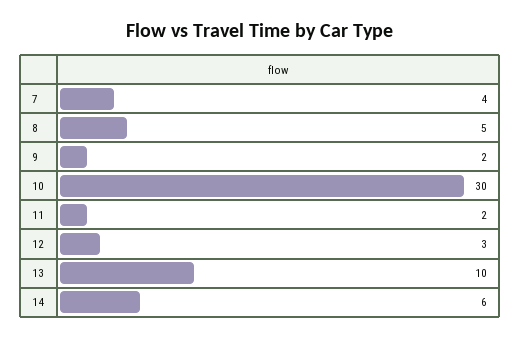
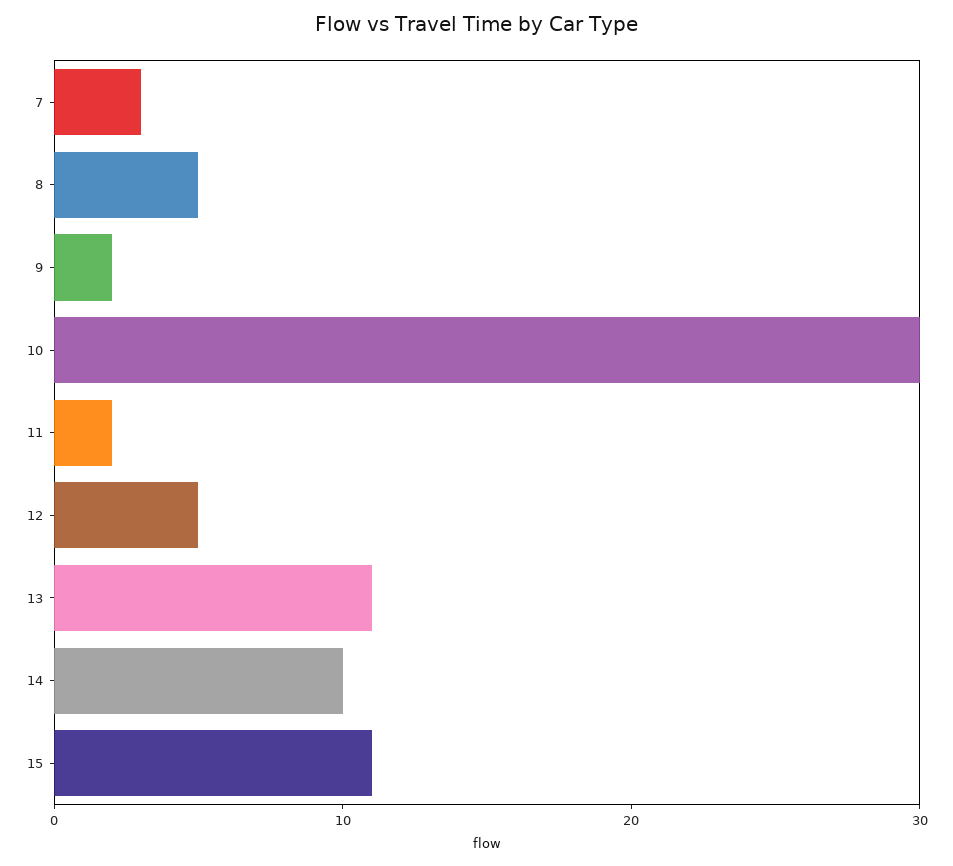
7: 4 -> 3
12: 3 -> 5
13: 10 -> 11
14: 6 -> 10
15: none -> 11

